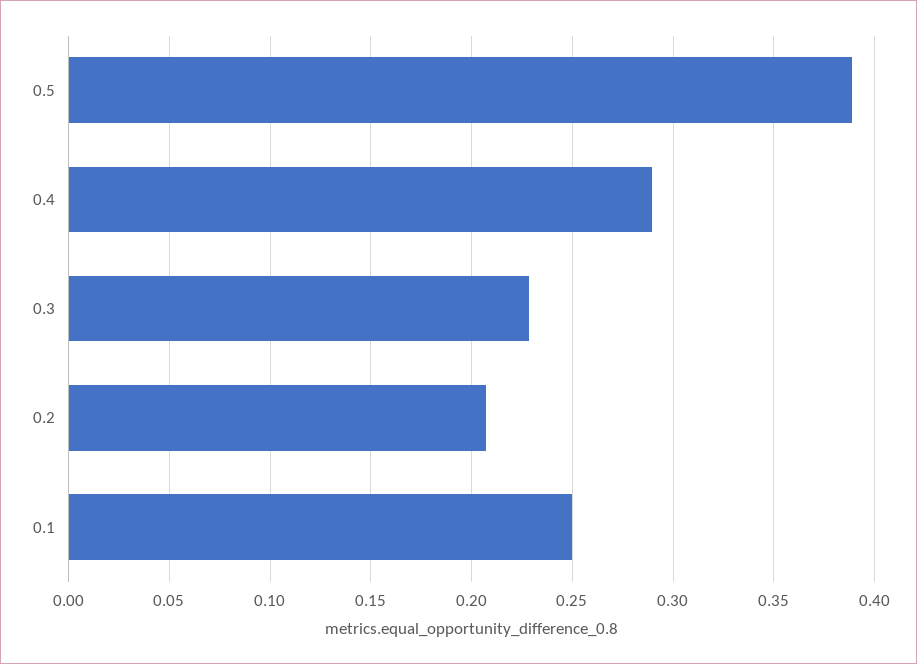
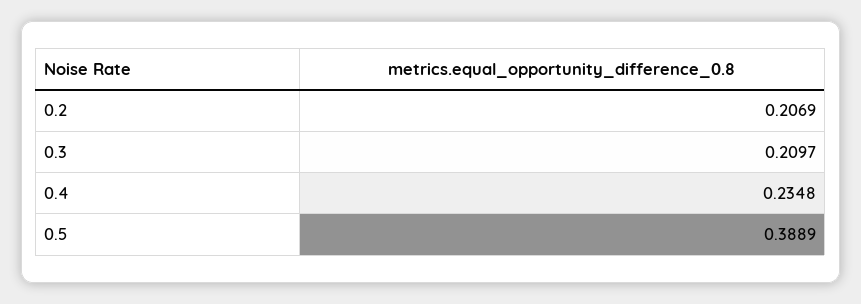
0.4: 0.29 -> 0.2348
0.3: 0.23 -> 0.2097
0.1: 0.25 -> none

